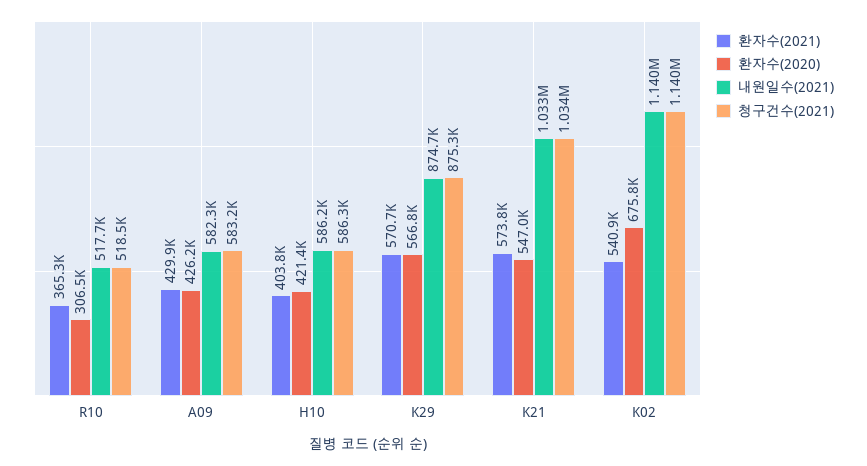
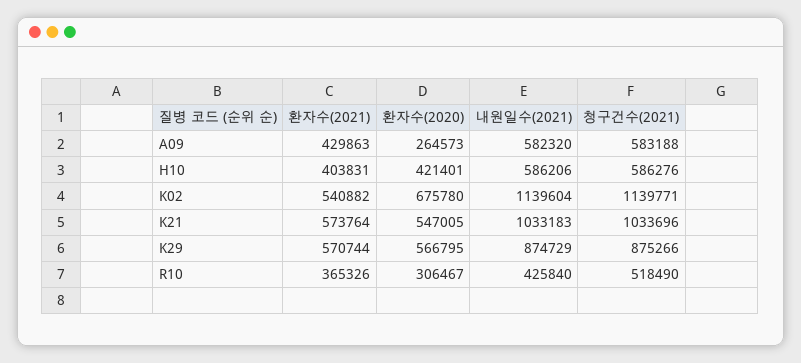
내원일수(2021), R10: 517700 -> 425840
환자수(2020), A09: 426200 -> 264573

